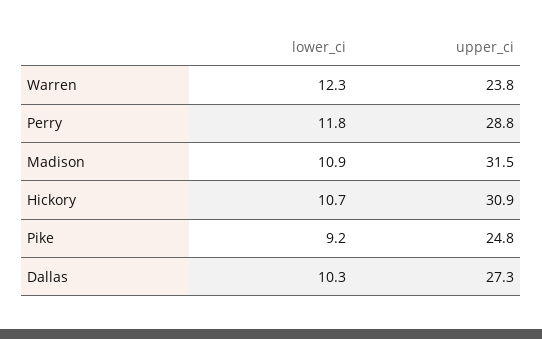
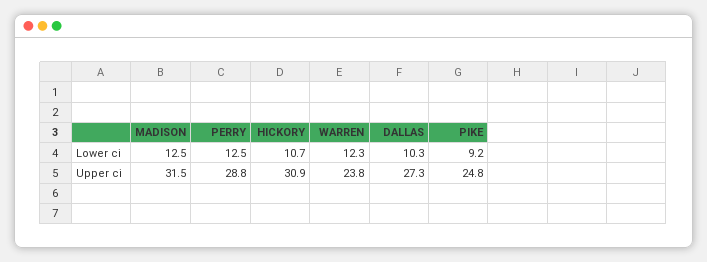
lower_ci, Perry: 11.8 -> 12.5
lower_ci, Madison: 10.9 -> 12.5

